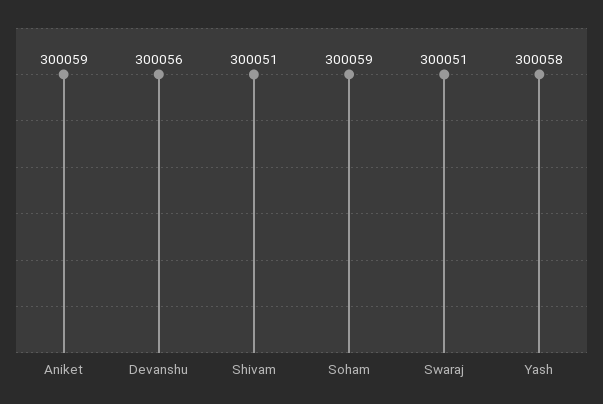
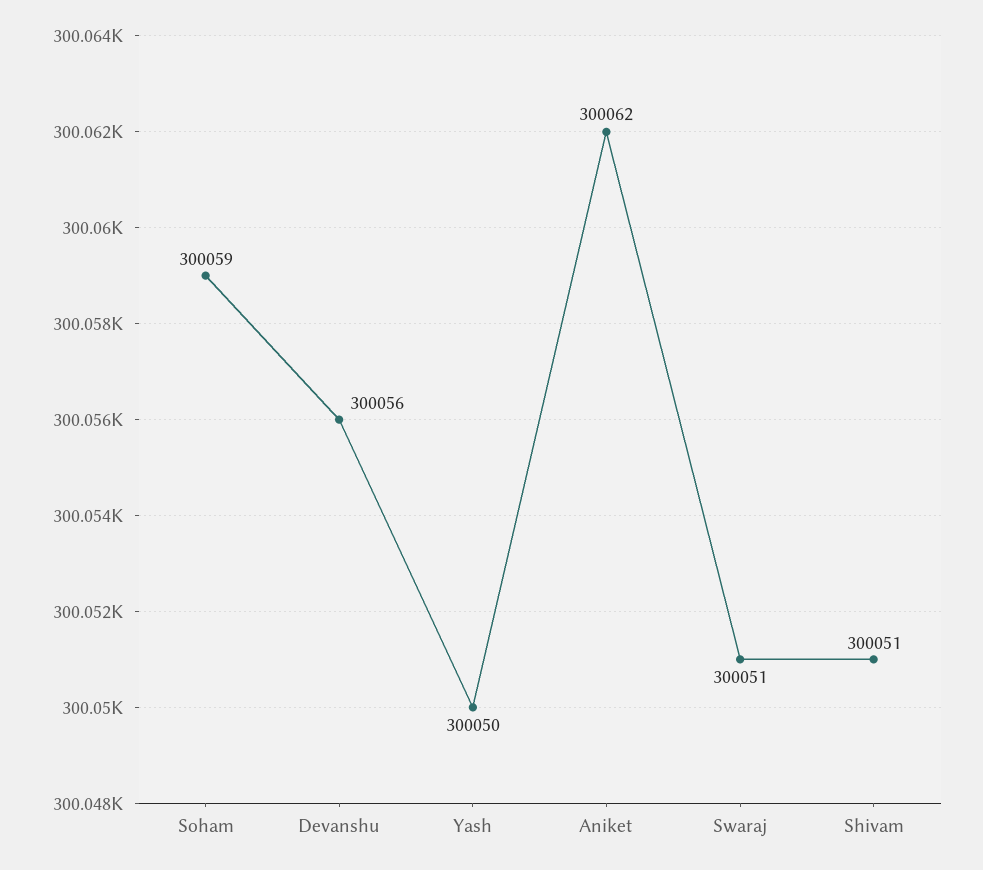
Aniket: 300059 -> 300062
Yash: 300058 -> 300050

